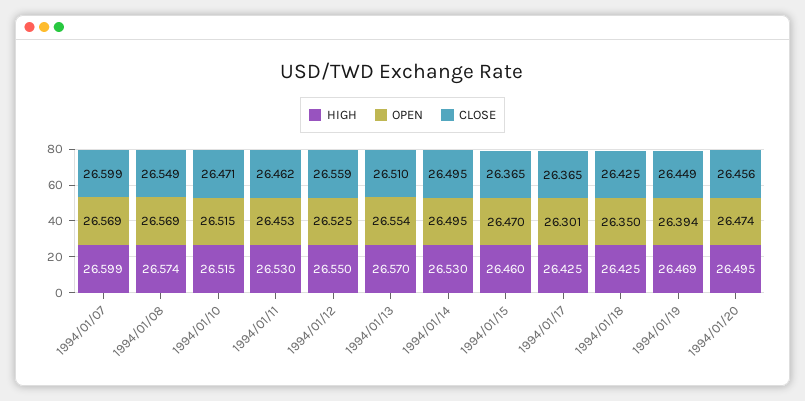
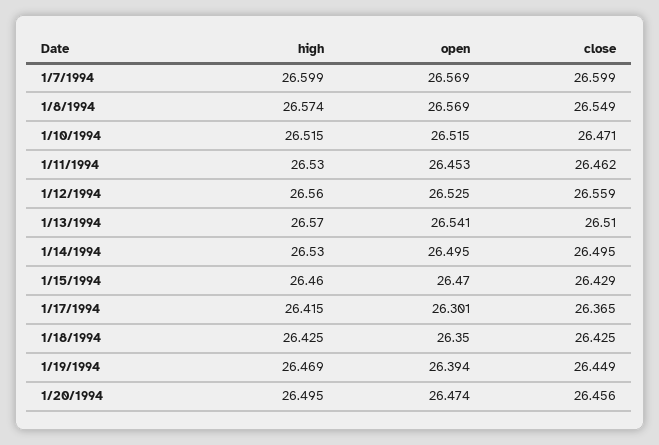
HIGH, 1994/01/12: 26.55 -> 26.56
OPEN, 1994/01/13: 26.554 -> 26.541
CLOSE, 1994/01/15: 26.365 -> 26.429
HIGH, 1994/01/17: 26.425 -> 26.415

